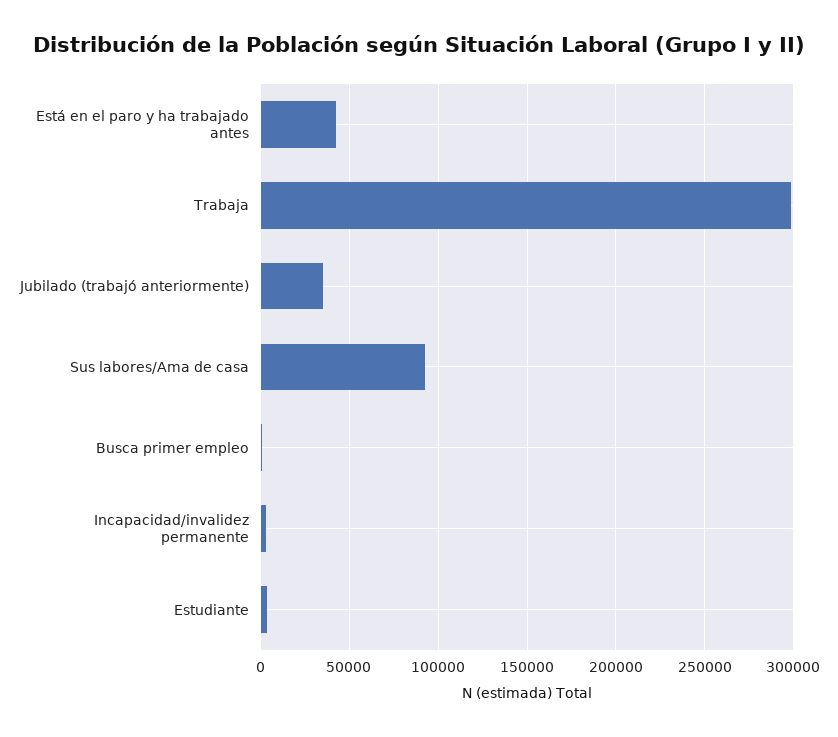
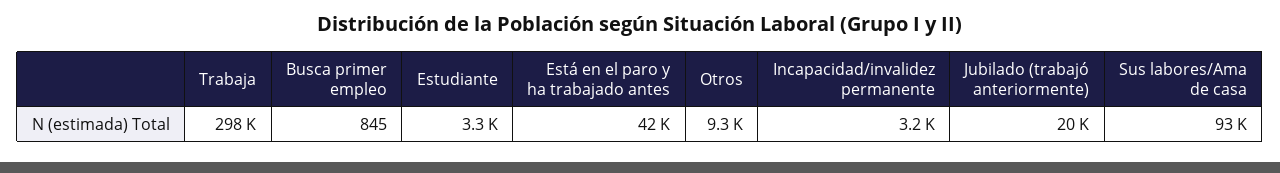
Jubilado (trabajó anteriormente): 35000 -> 20000
Otros: none -> 9300

